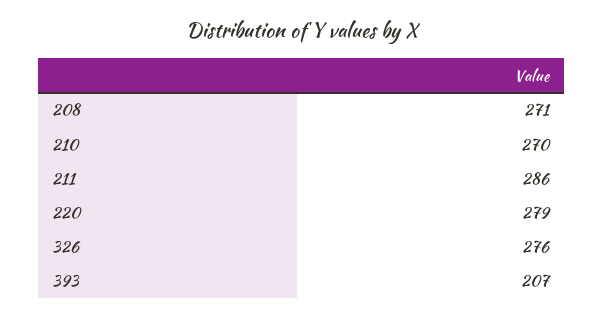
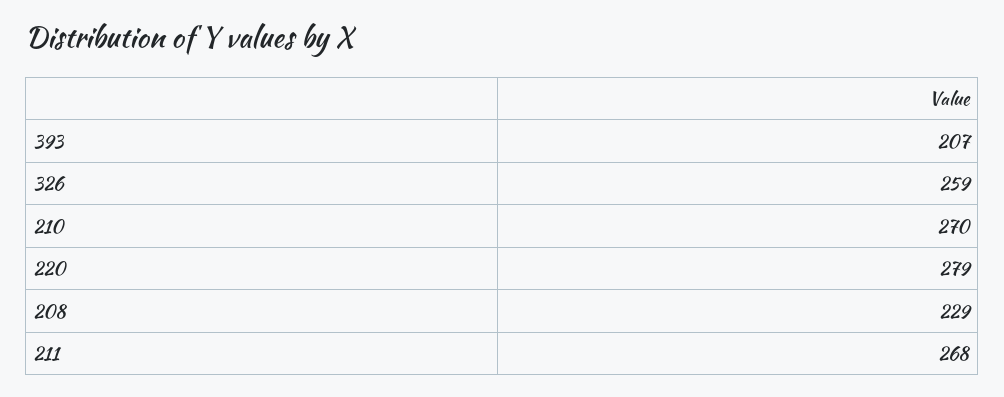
208: 271 -> 229
211: 286 -> 268
326: 276 -> 259

